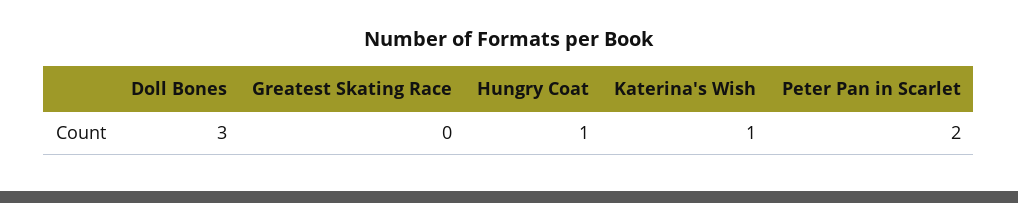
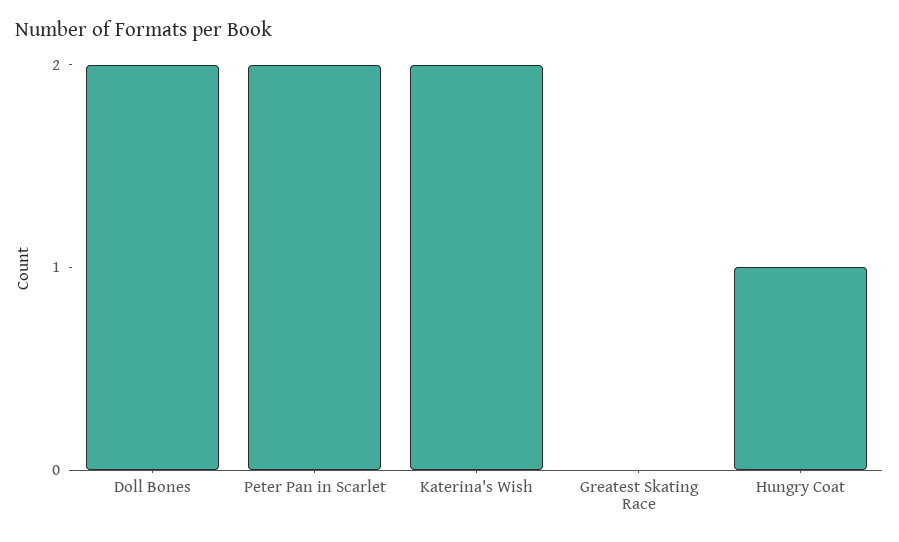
Doll Bones: 3 -> 2
Katerina's Wish: 1 -> 2

